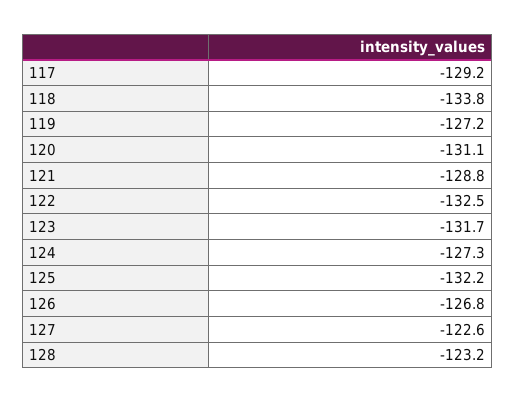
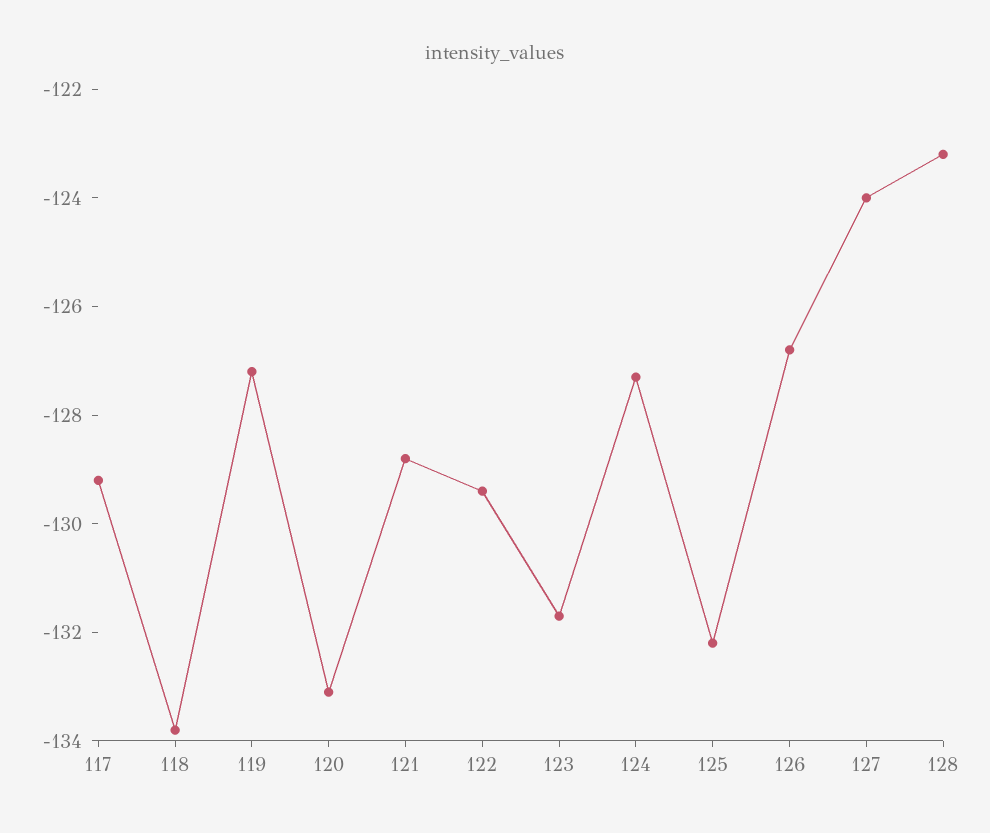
120: -131.1 -> -133
122: -132.5 -> -129.5
127: -122.6 -> -124

